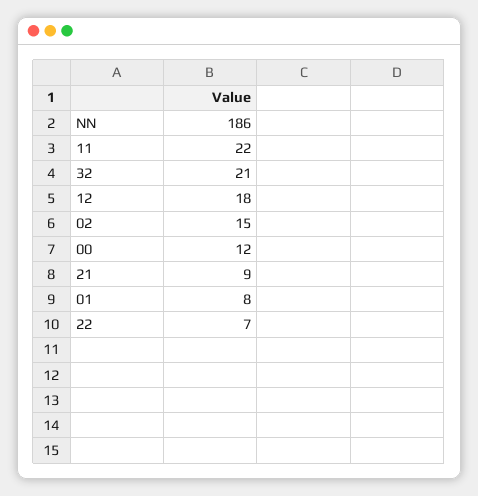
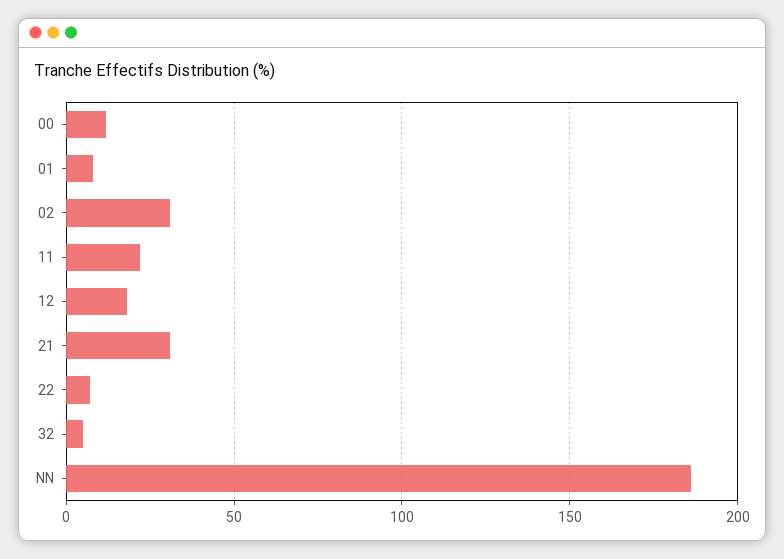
32: 21 -> 5
02: 15 -> 30
21: 9 -> 30

